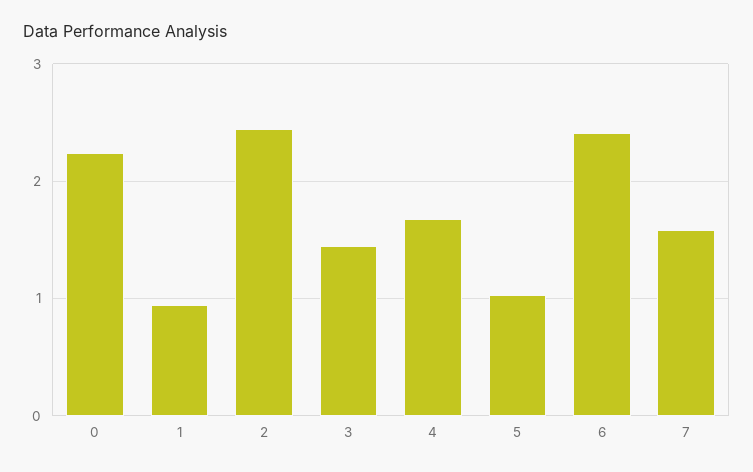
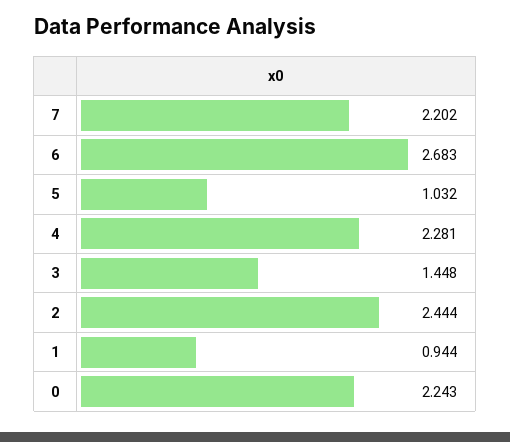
4: 1.7 -> 2.281
6: 2.4 -> 2.683
7: 1.6 -> 2.202

